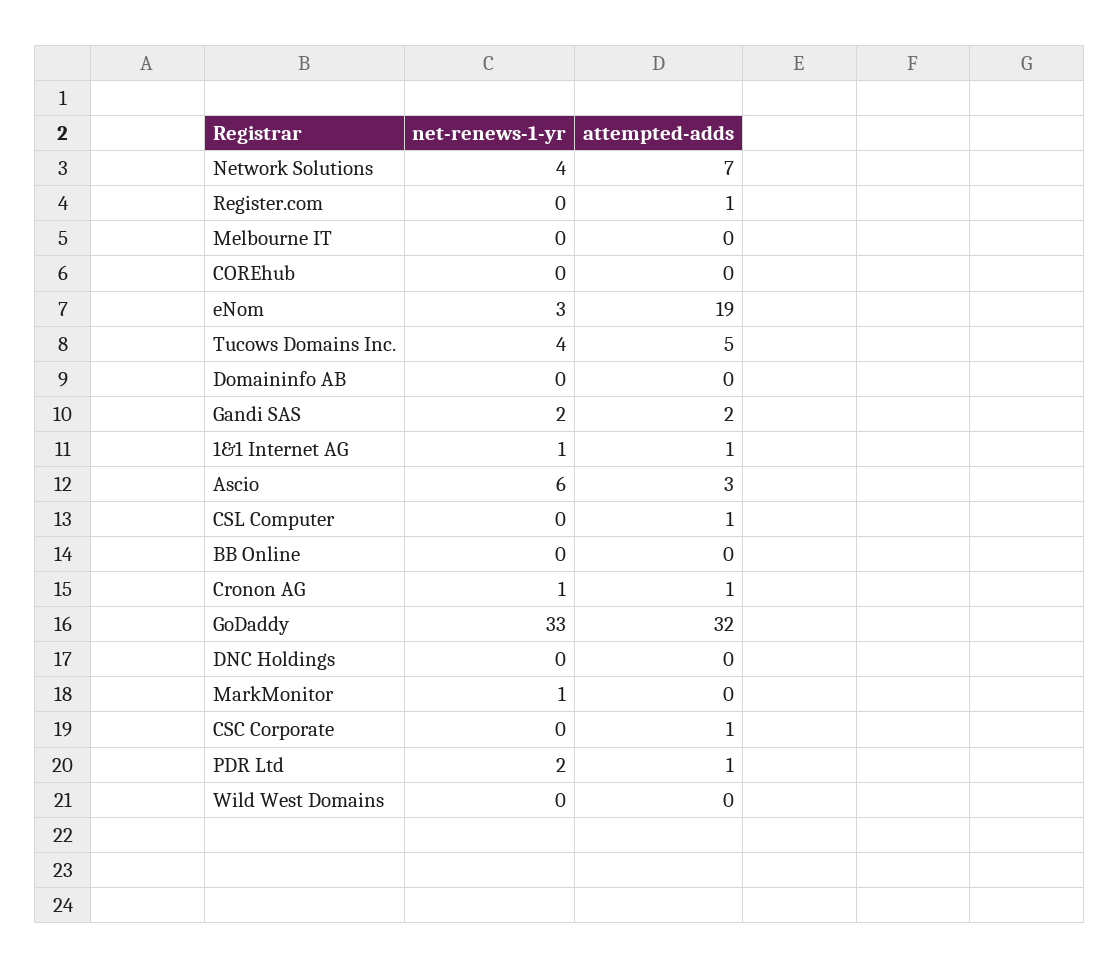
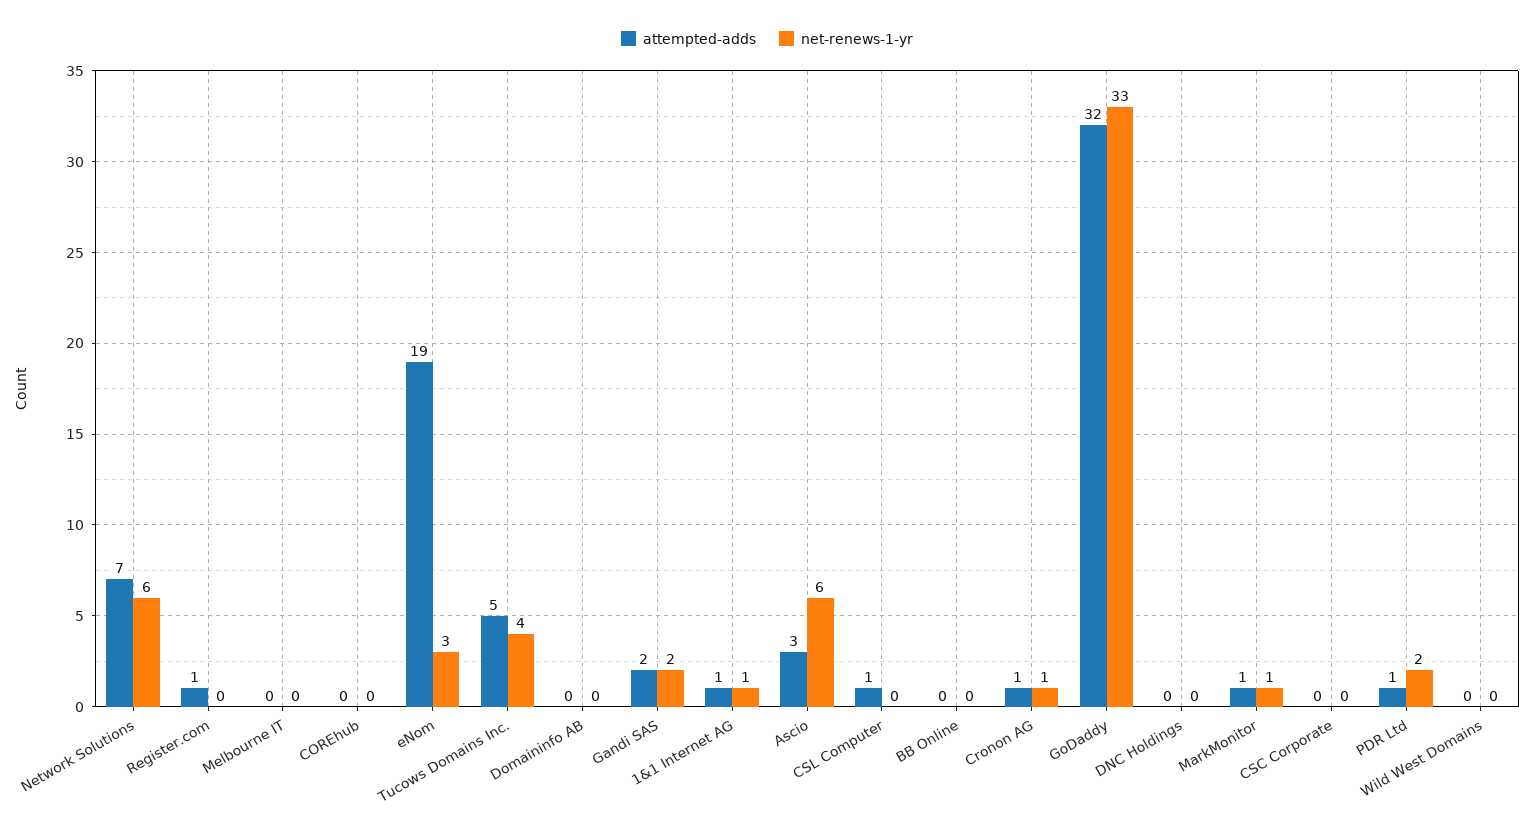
net-renews-1-yr, Network Solutions: 4 -> 6
attempted-adds, MarkMonitor: 0 -> 1
attempted-adds, CSC Corporate: 1 -> 0

